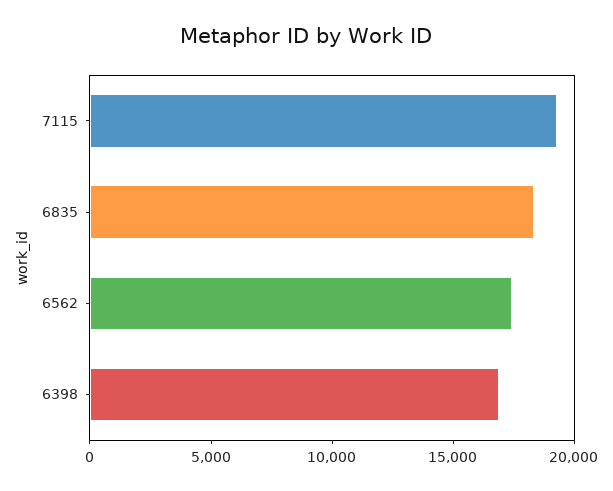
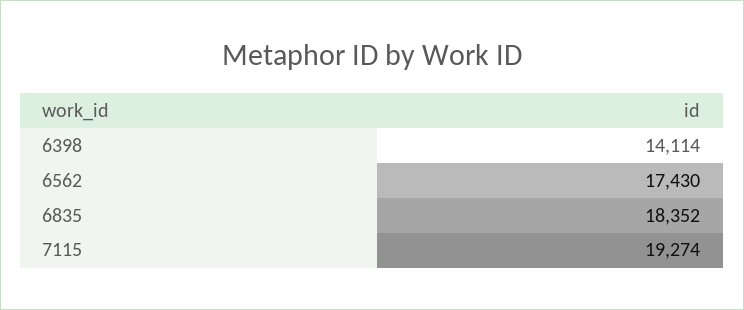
6398: 17000 -> 14114

